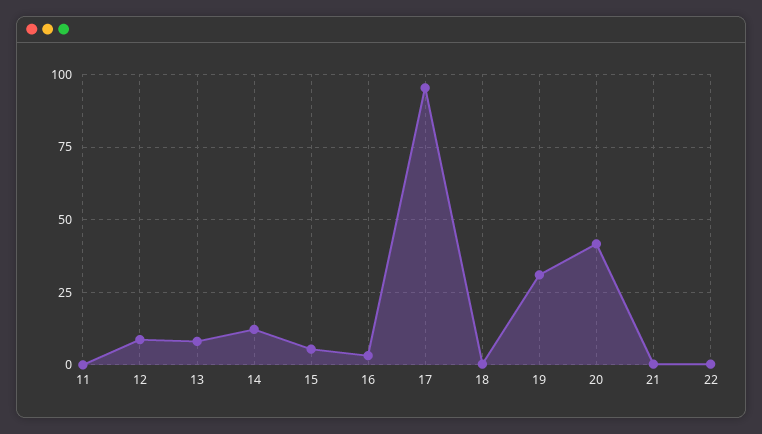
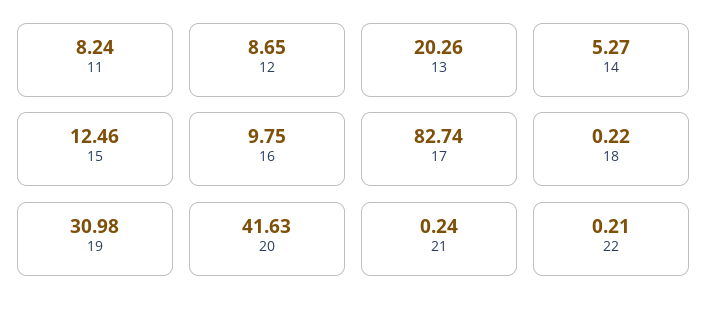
11: 0 -> 8.24
13: 7.5 -> 20.26
14: 12.5 -> 5.27
15: 5 -> 12.46
16: 2.5 -> 9.75
17: 95 -> 82.74

